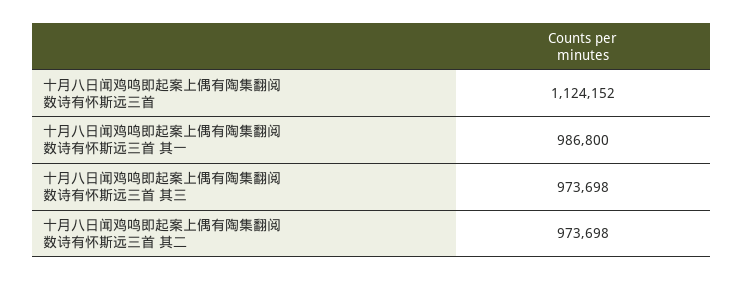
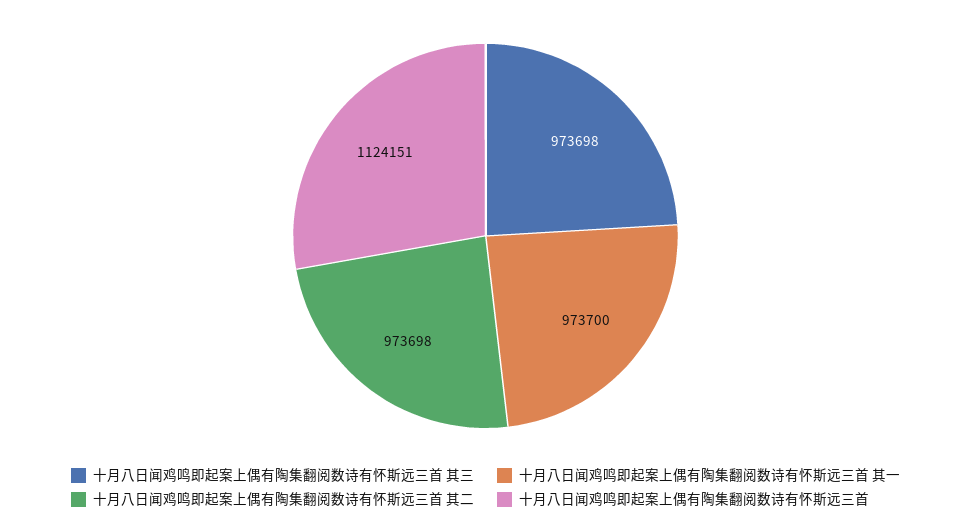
十月八日闻鸡鸣即起案上偶有陶集翻阅数诗有怀斯远三首: 1124152 -> 1124151
十月八日闻鸡鸣即起案上偶有陶集翻阅数诗有怀斯远三首 其一: 986800 -> 973700

